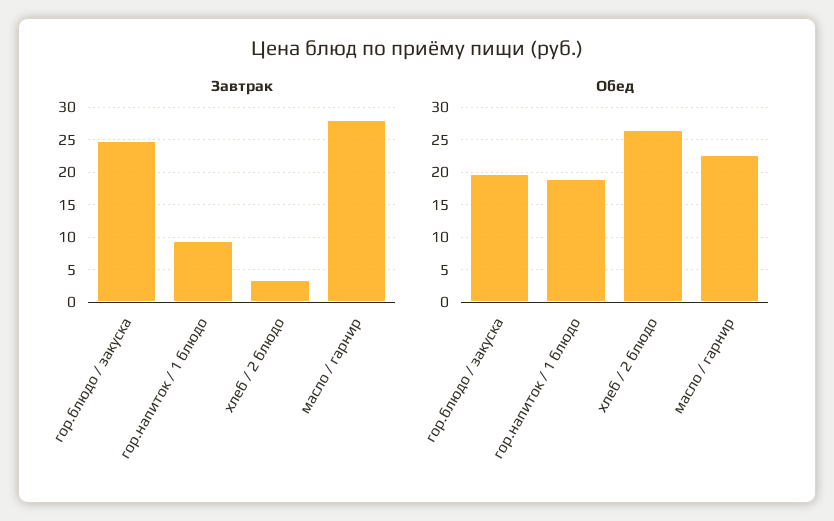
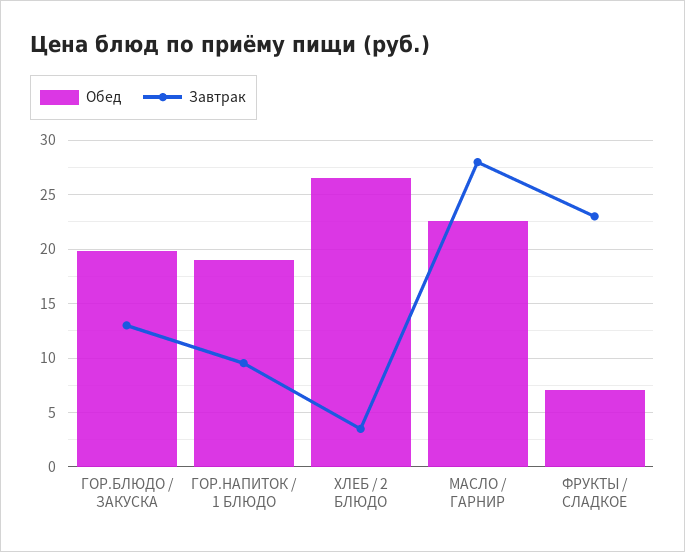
Завтрак, гор.блюдо / закуска: 25 -> 13
Обед, ФРУКТЫ / СЛАДКОЕ: none -> 7
Завтрак, ФРУКТЫ / СЛАДКОЕ: none -> 23

